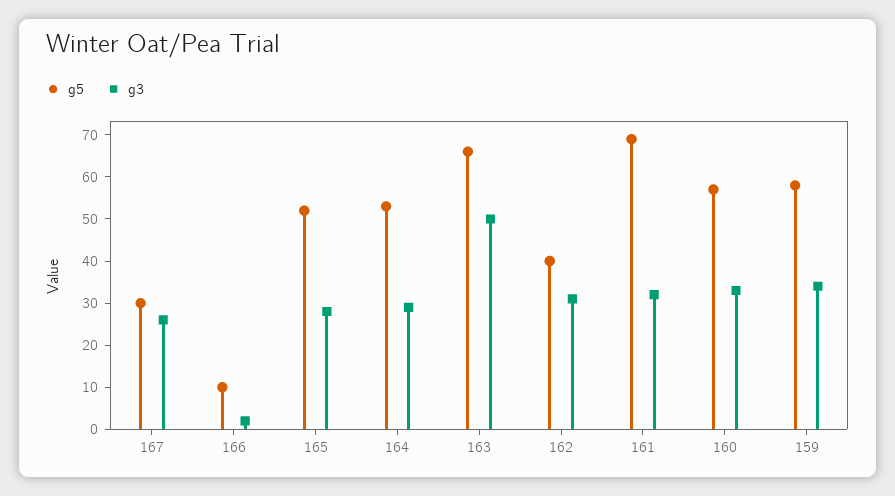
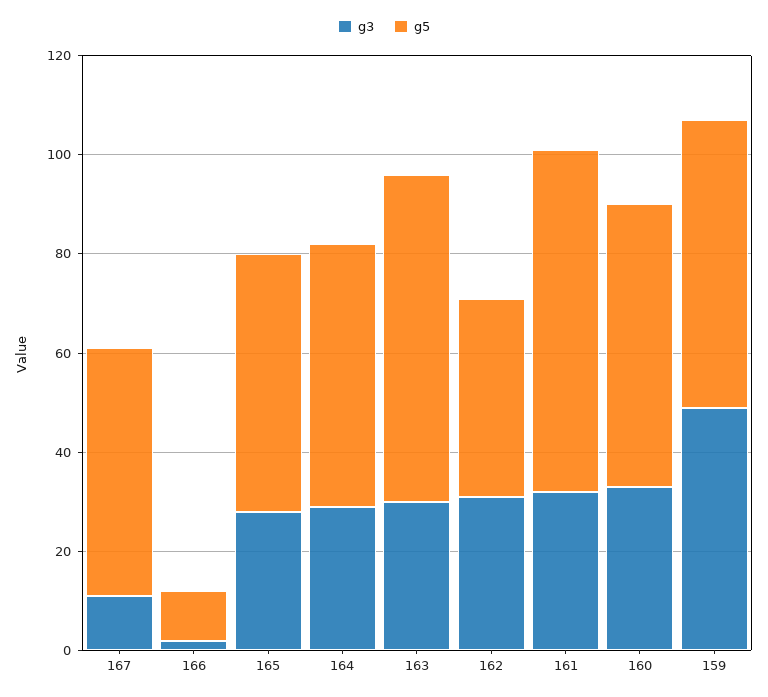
g5, 167: 30 -> 50
g3, 167: 25 -> 10
g3, 163: 50 -> 30
g3, 159: 35 -> 50

